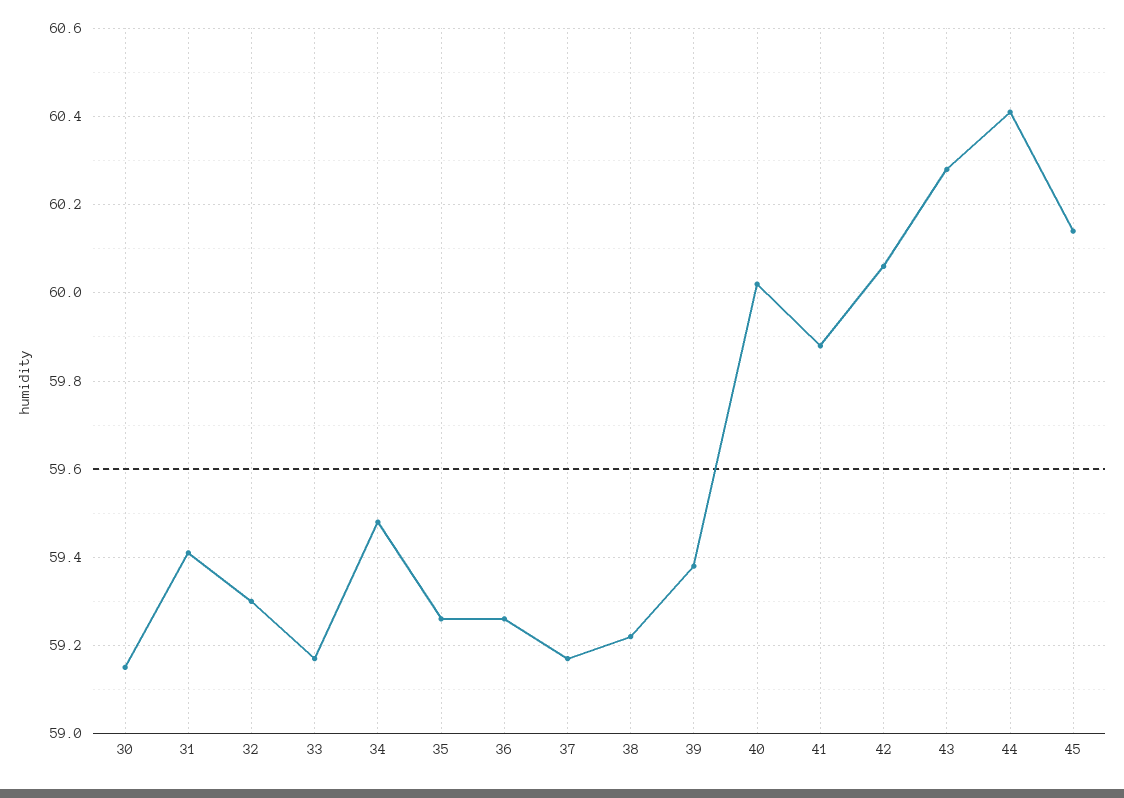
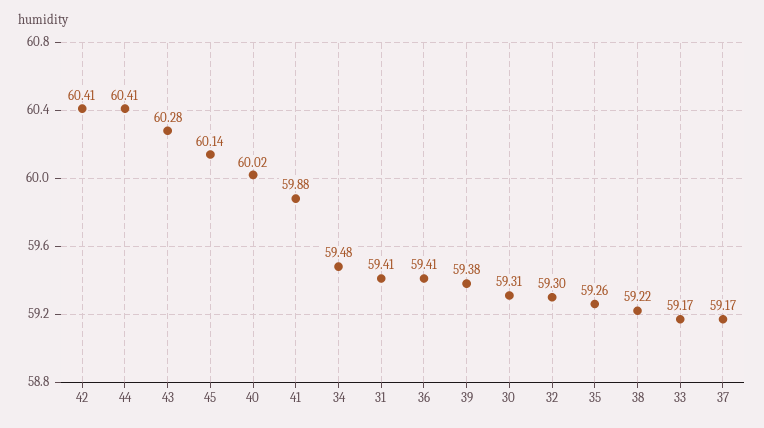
30: 59.15 -> 59.31
36: 59.25 -> 59.41
42: 60.05 -> 60.41

